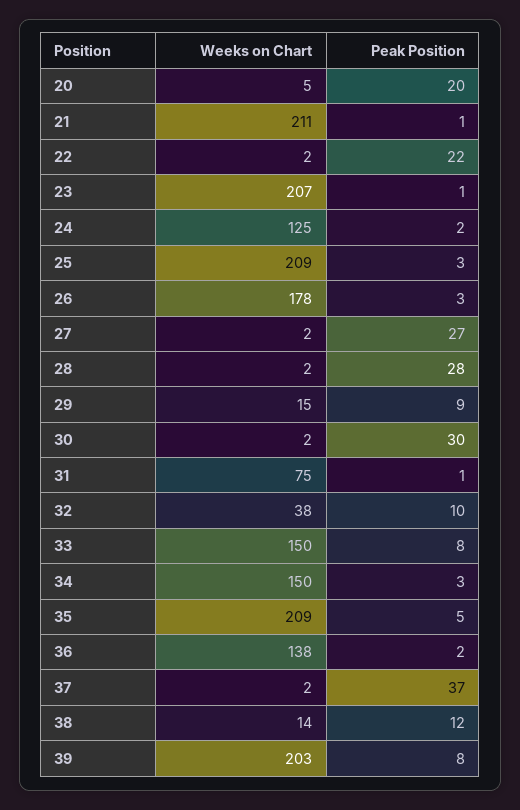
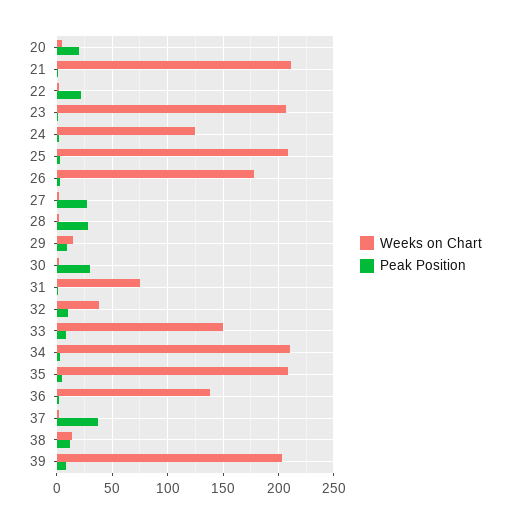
Weeks on Chart, 34: 150 -> 210

